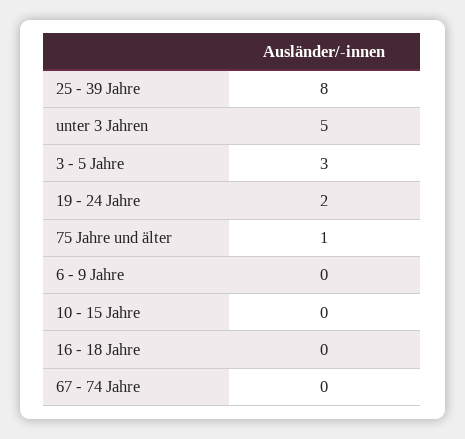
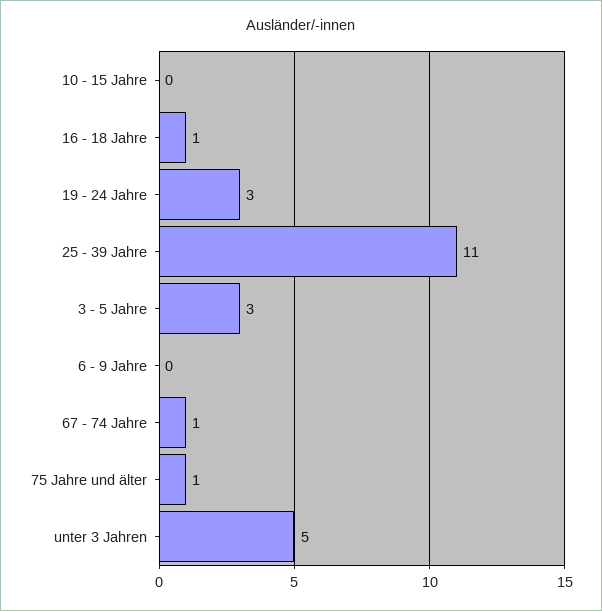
25 - 39 Jahre: 8 -> 11
19 - 24 Jahre: 2 -> 3
16 - 18 Jahre: 0 -> 1
67 - 74 Jahre: 0 -> 1

